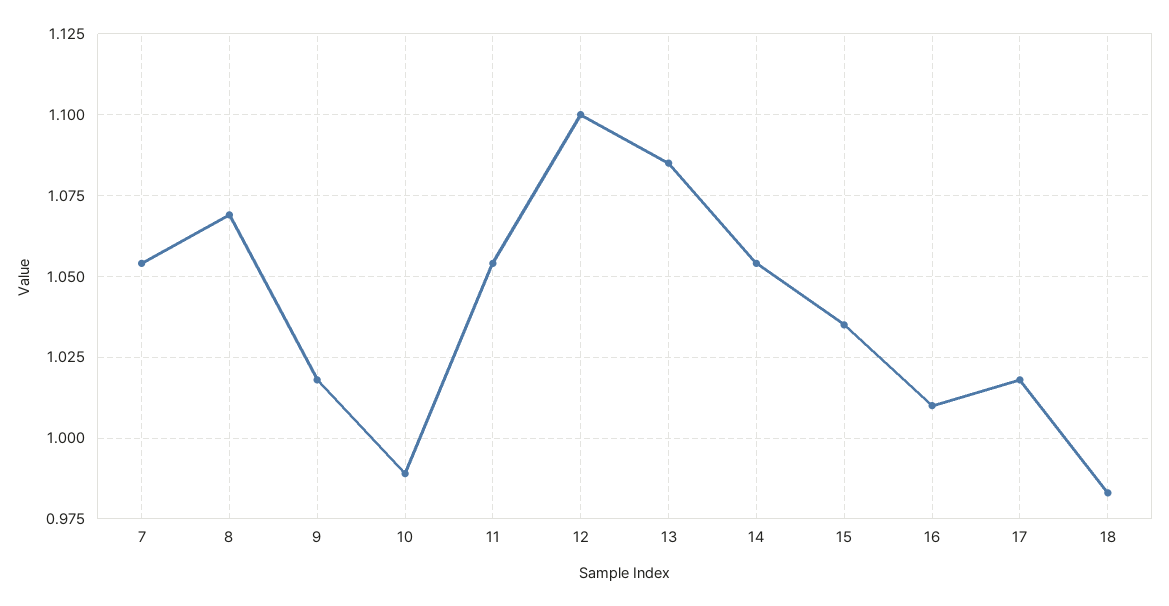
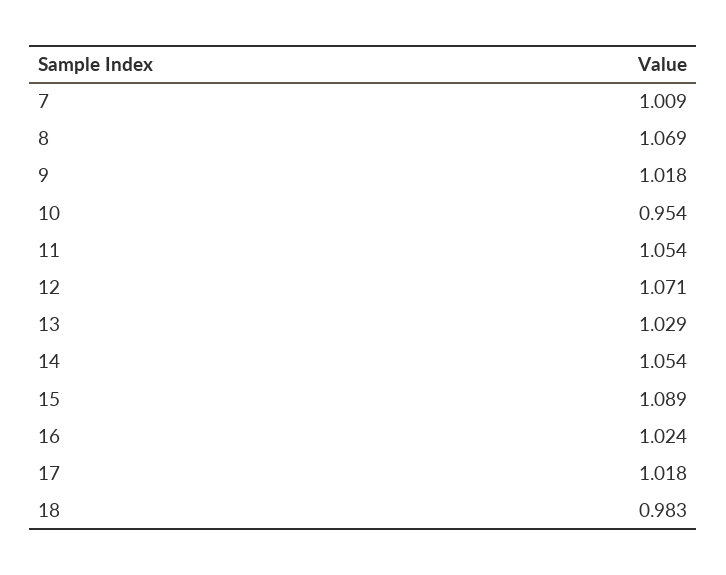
7: 1.055 -> 1.009
10: 0.99 -> 0.954
12: 1.1 -> 1.071
13: 1.085 -> 1.029
15: 1.035 -> 1.089
16: 1.01 -> 1.024

